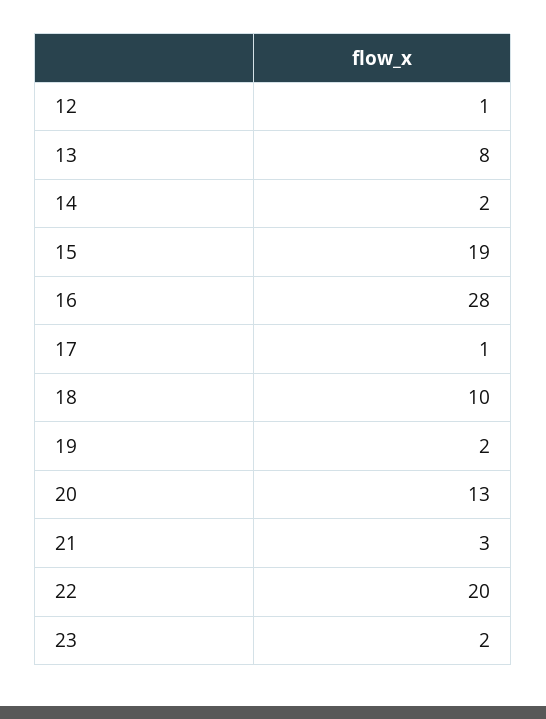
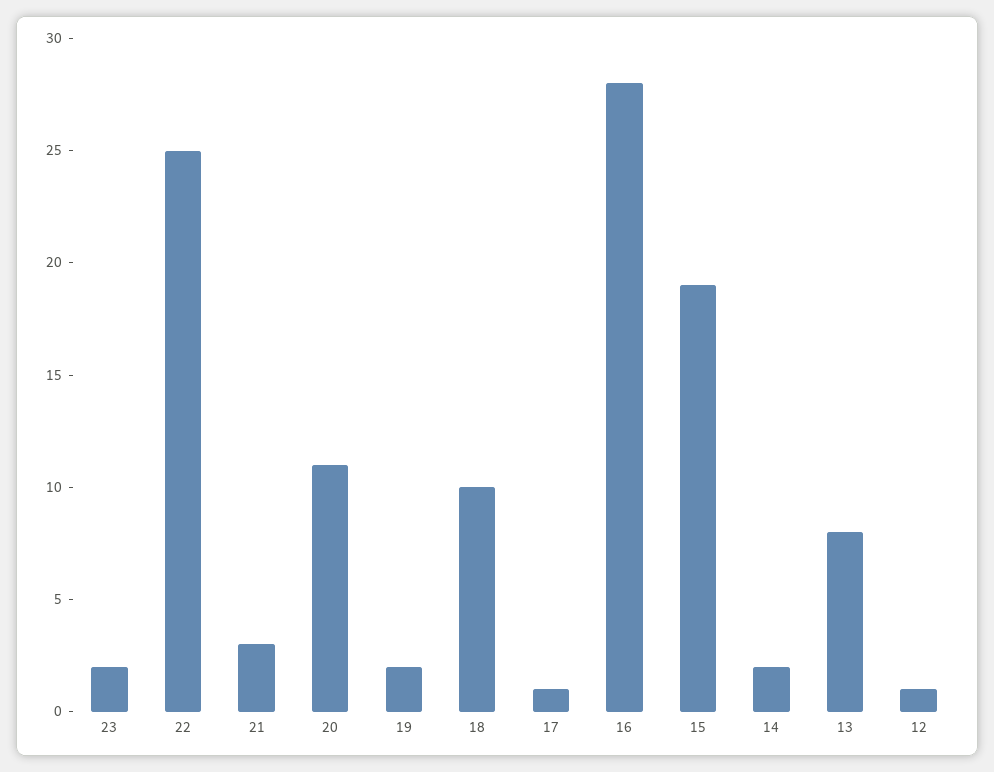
20: 13 -> 11
22: 20 -> 25

